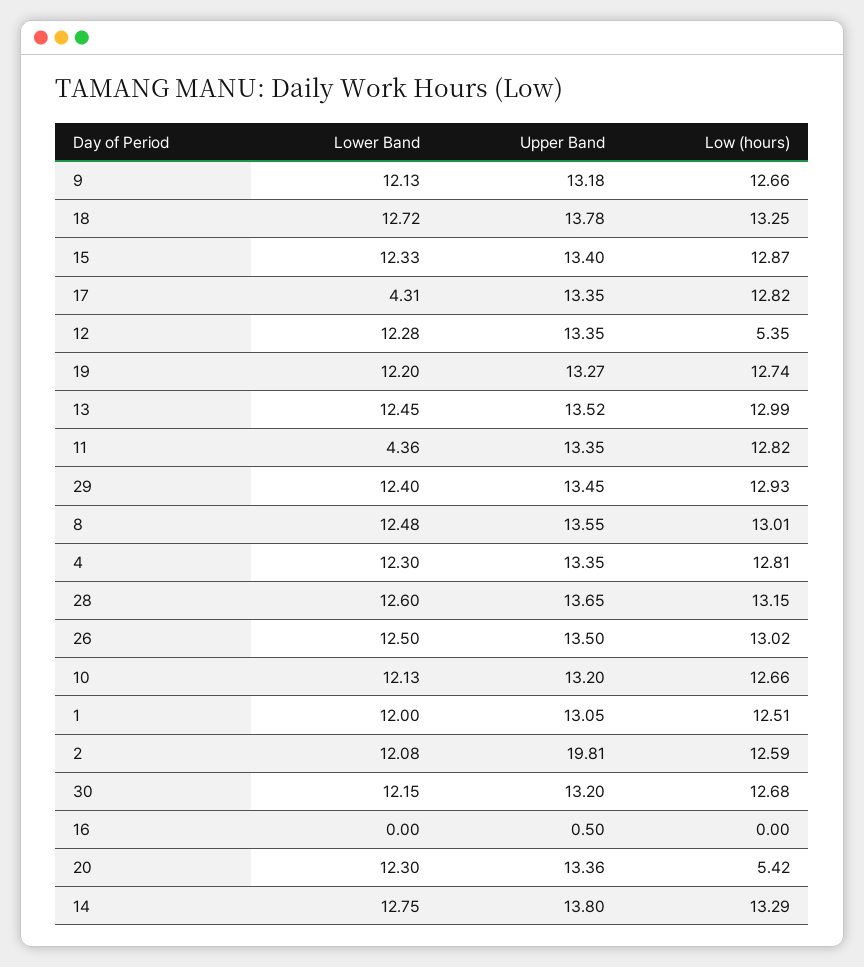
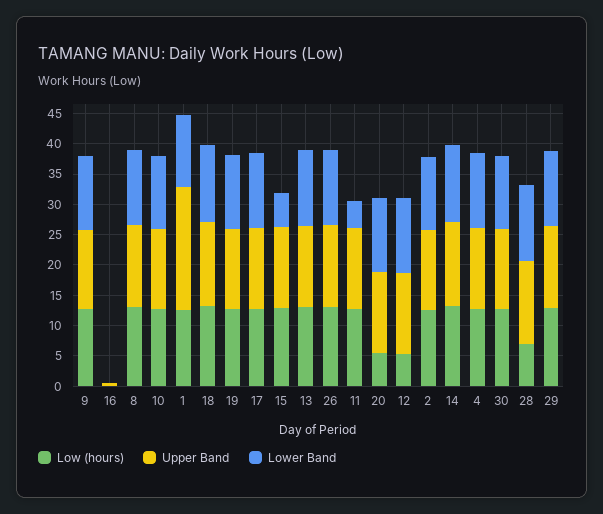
Lower Band, 15: 12.33 -> 5
Lower Band, 17: 4.31 -> 12.5
Low (hours), 28: 13.15 -> 7.5
Upper Band, 1: 13.05 -> 20
Upper Band, 2: 19.81 -> 12.5

